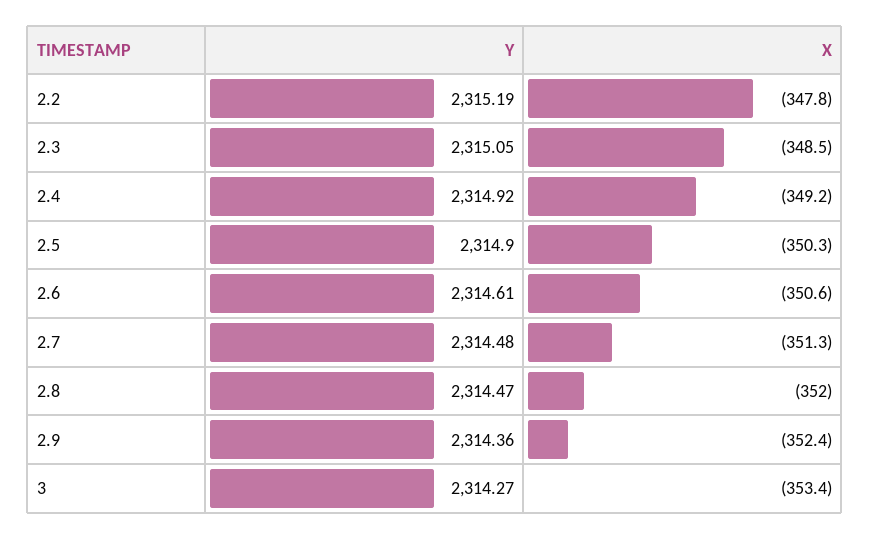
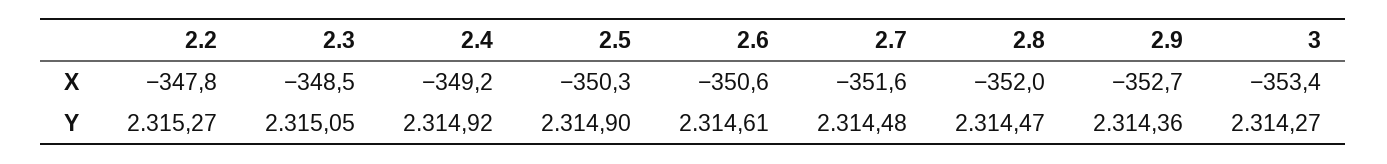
Y, 2.2: 2315.19 -> 2315.27
X, 2.7: -351.3 -> -351.6
X, 2.9: -352.4 -> -352.7

